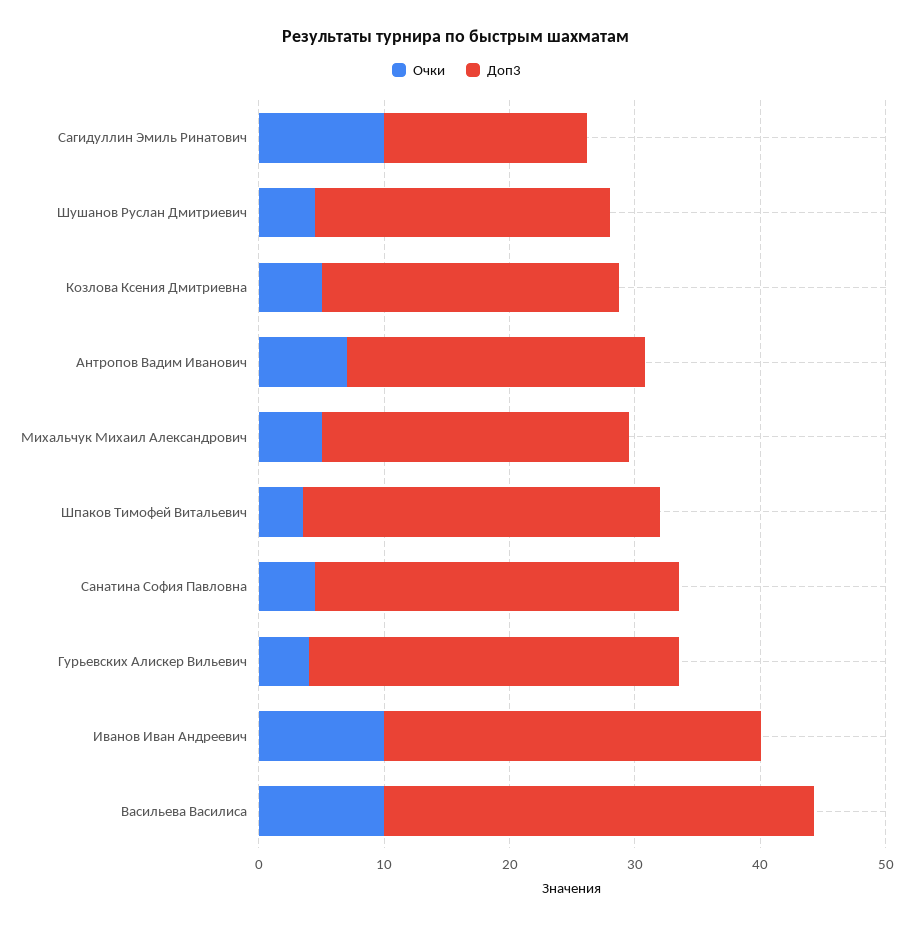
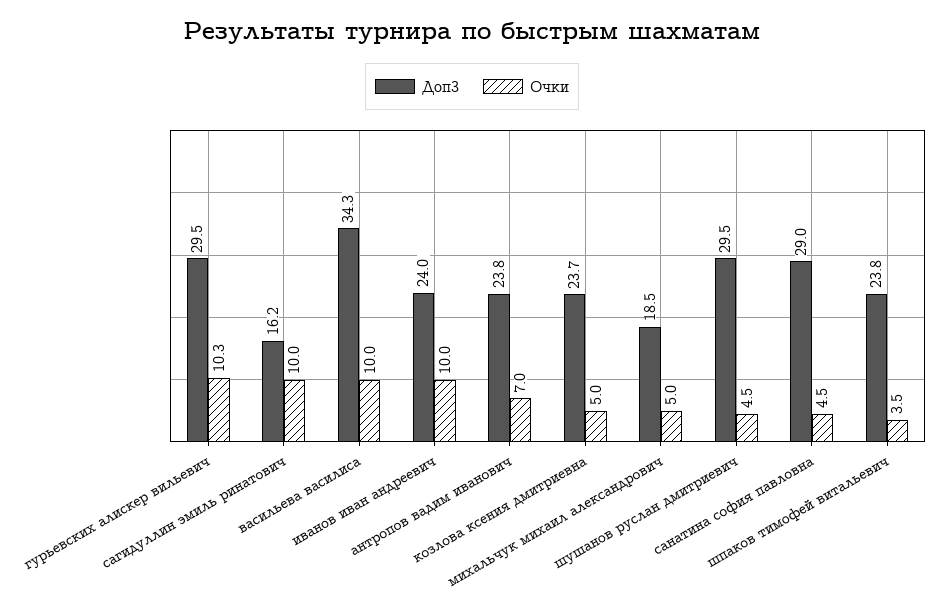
Доп3, Шушанов Руслан Дмитриевич: 24 -> 29.5
Доп3, Михальчук Михаил Александрович: 24 -> 18.5
Доп3, Шпаков Тимофей Витальевич: 28 -> 23.8
Очки, Гурьевских Алискер Вильевич: 4 -> 10.3
Доп3, Иванов Иван Андреевич: 30 -> 24

